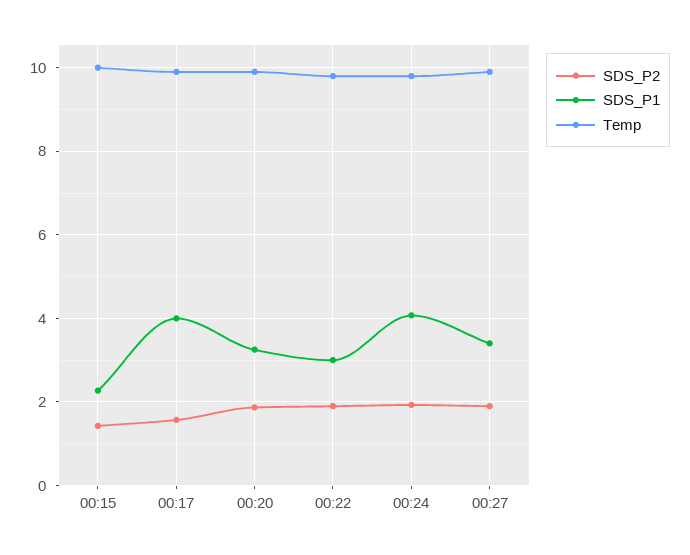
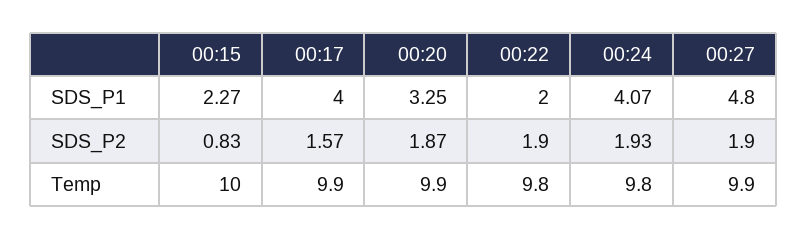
SDS_P2, 00:15: 1.4 -> 0.83
SDS_P1, 00:22: 3 -> 2
SDS_P1, 00:27: 3.4 -> 4.8

